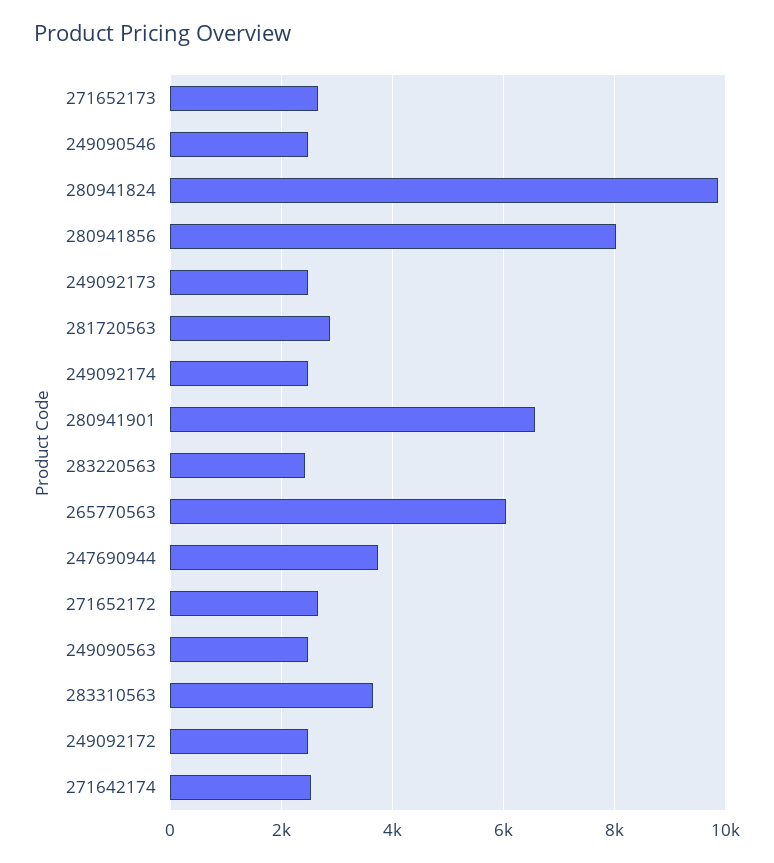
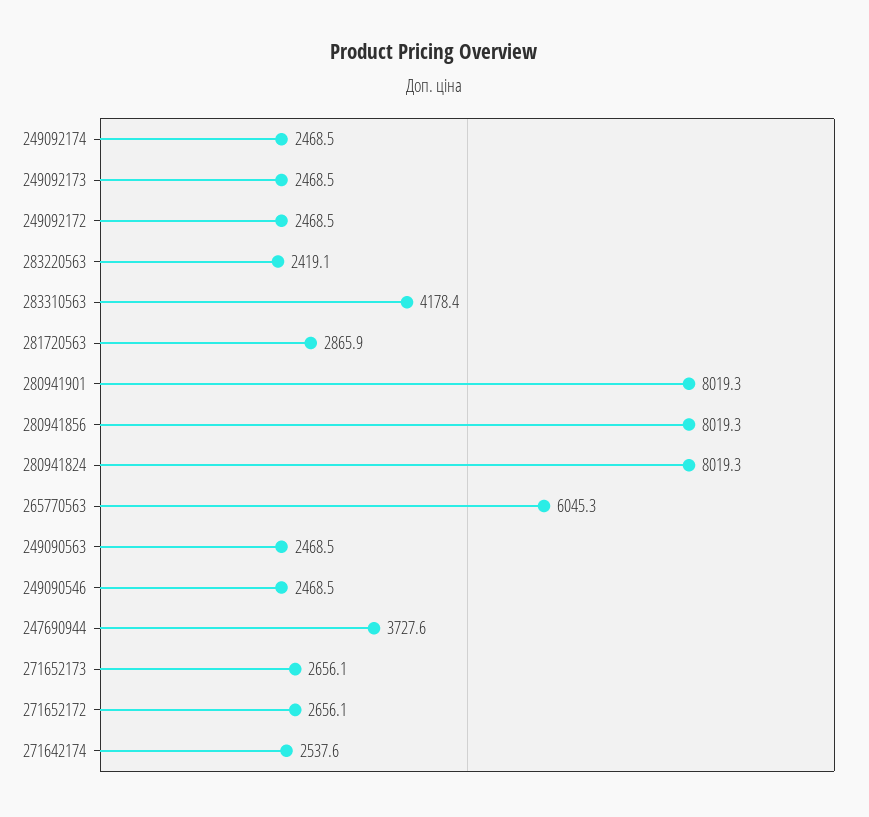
280941824: 9800 -> 8019.3
280941901: 6600 -> 8019.3
283310563: 3600 -> 4178.4

